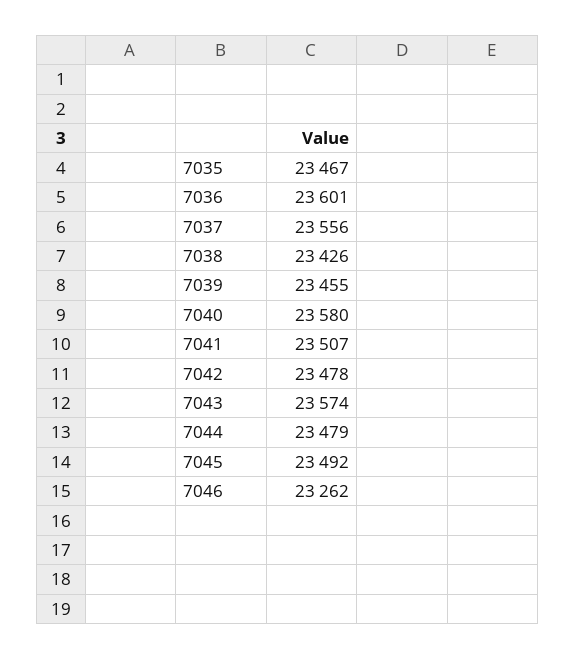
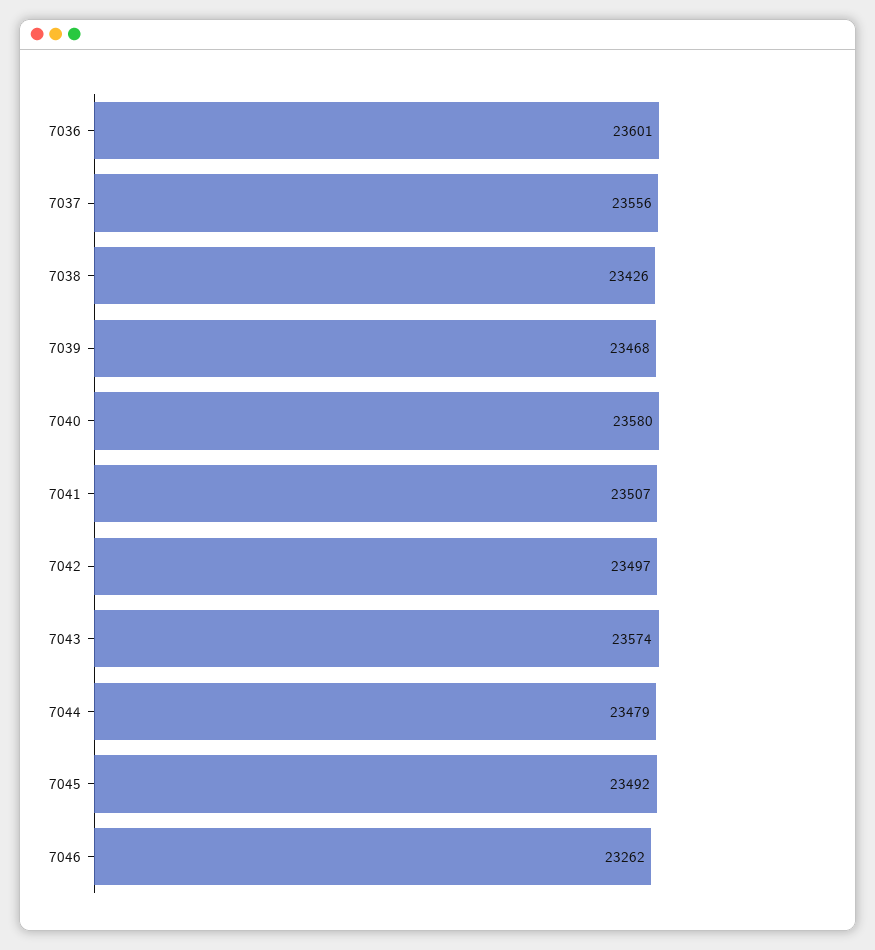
7035: 23467 -> none
7039: 23455 -> 23468
7042: 23478 -> 23497

